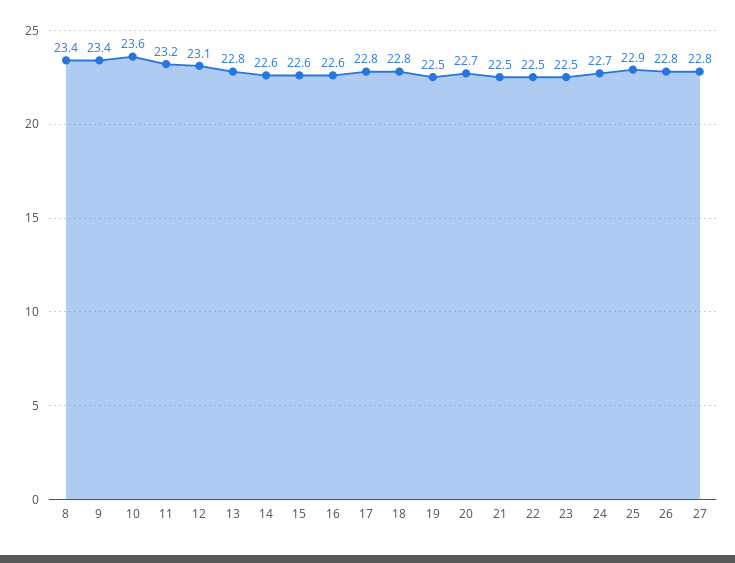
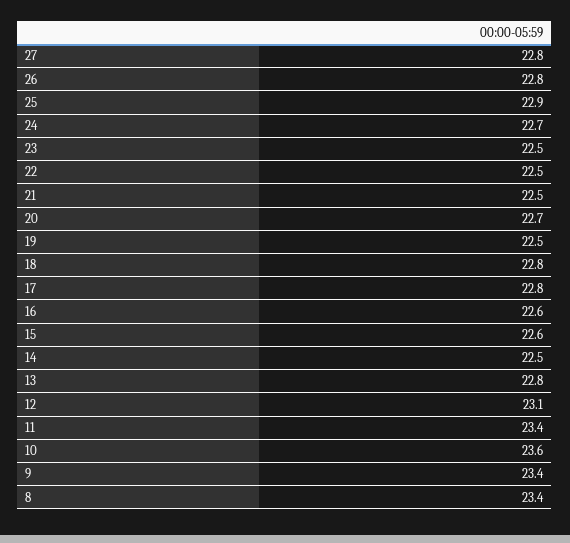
11: 23.2 -> 23.4
14: 22.6 -> 22.5

